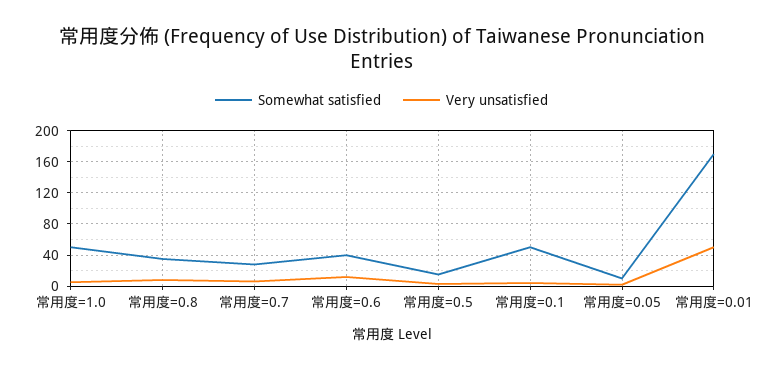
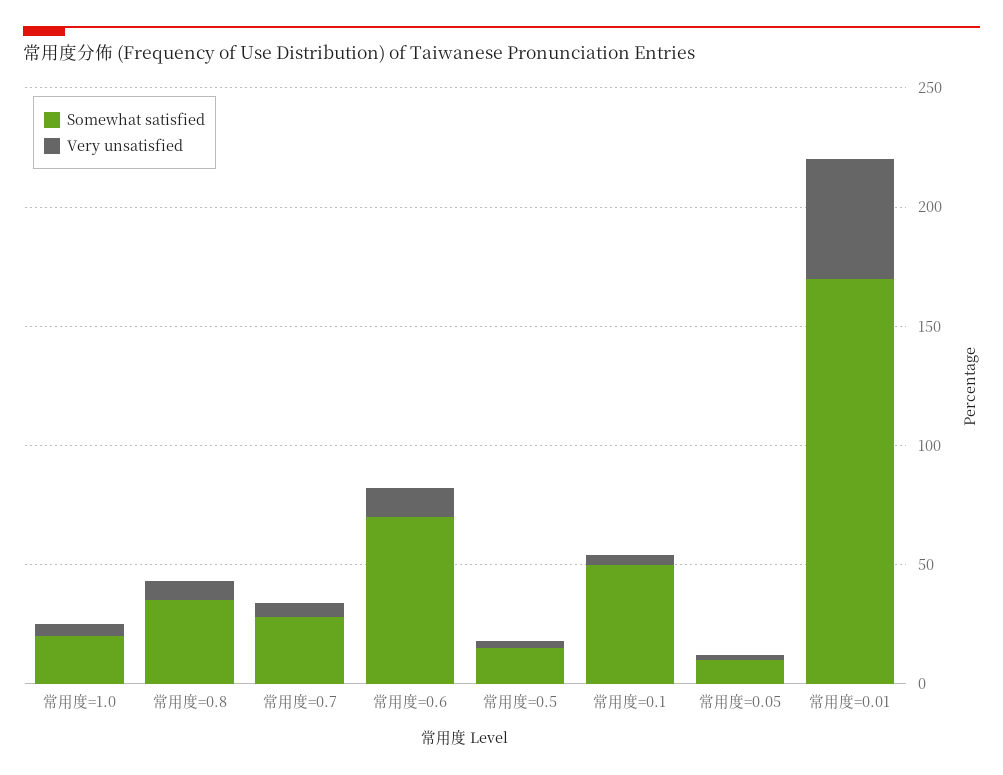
Somewhat satisfied, 常用度=1.0: 50 -> 20
Somewhat satisfied, 常用度=0.6: 40 -> 70

